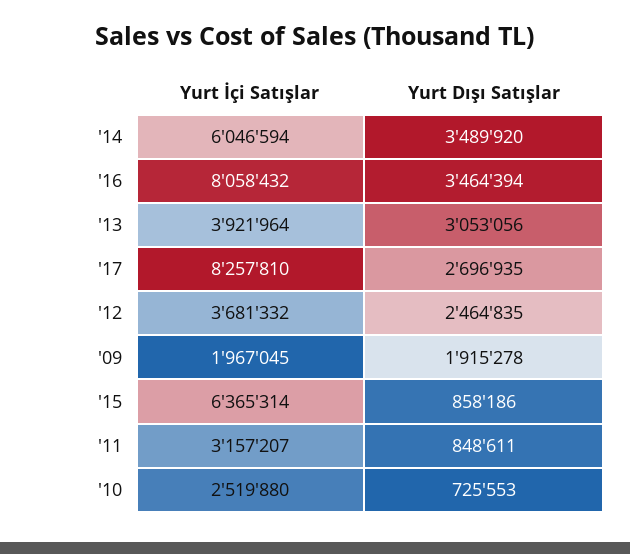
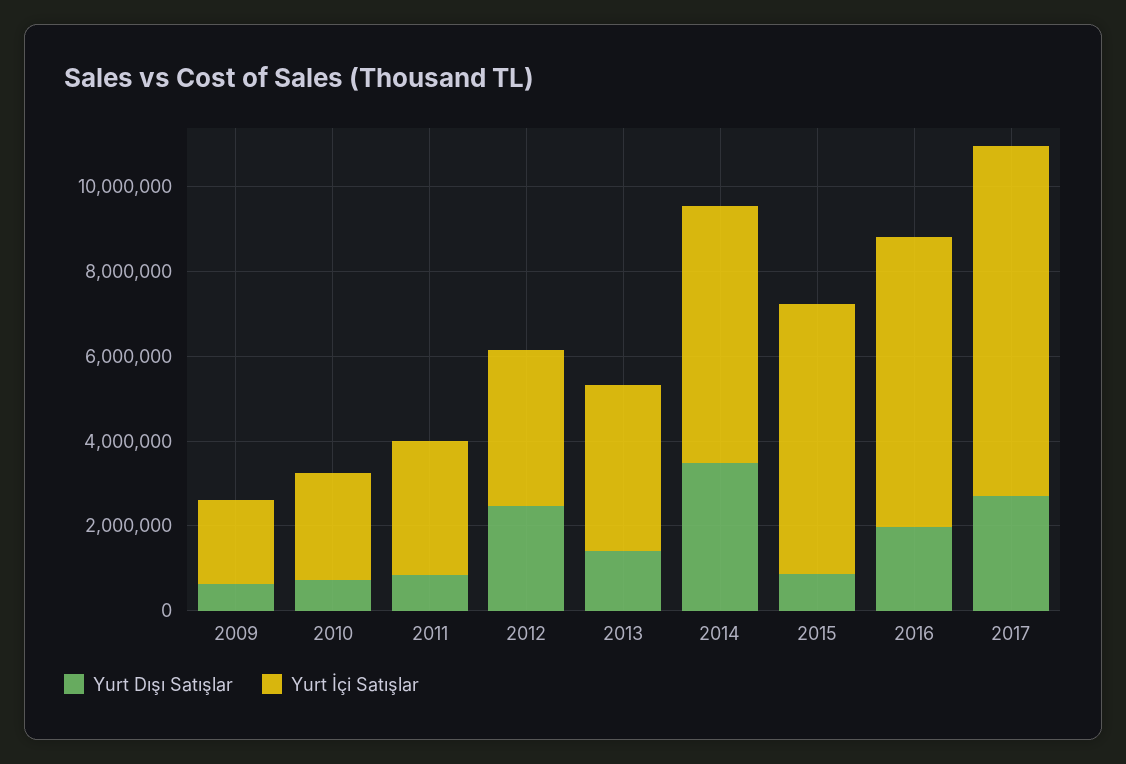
Yurt İçi Satışlar, '16: 8058432 -> 7000000
Yurt Dışı Satışlar, '16: 3464394 -> 2000000
Yurt Dışı Satışlar, '13: 3053056 -> 1500000
Yurt Dışı Satışlar, '09: 1915278 -> 500000

